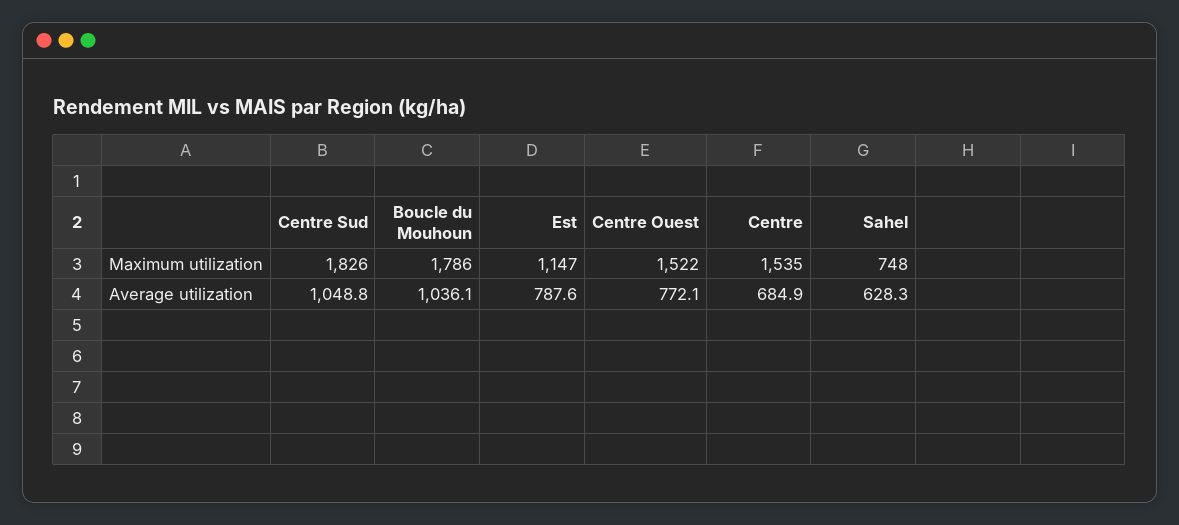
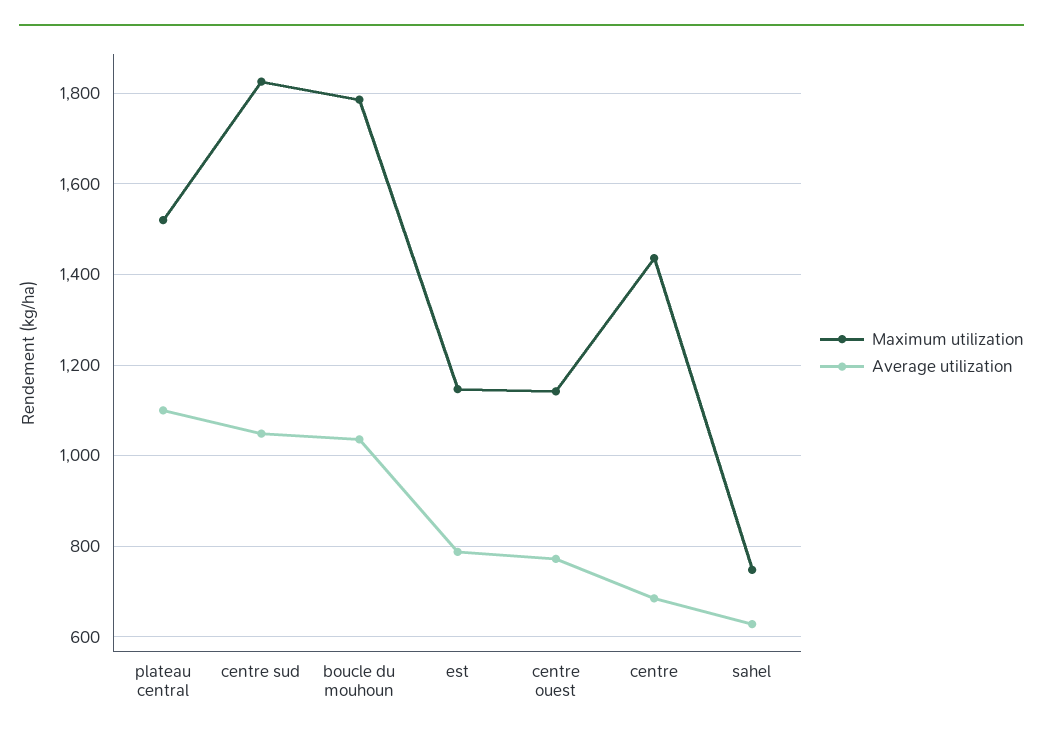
Maximum utilization, Centre Ouest: 1522 -> 1140
Maximum utilization, Centre: 1535 -> 1440
Maximum utilization, plateau central: none -> 1520
Average utilization, plateau central: none -> 1100

